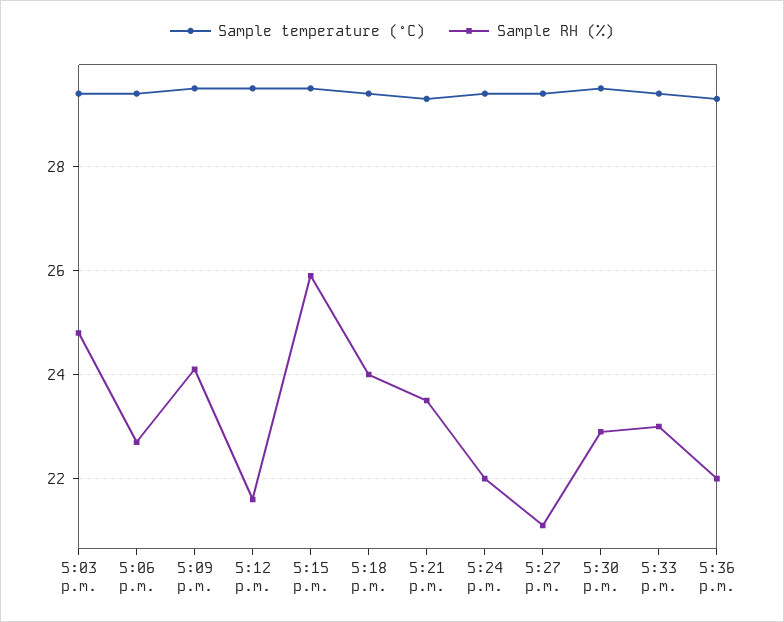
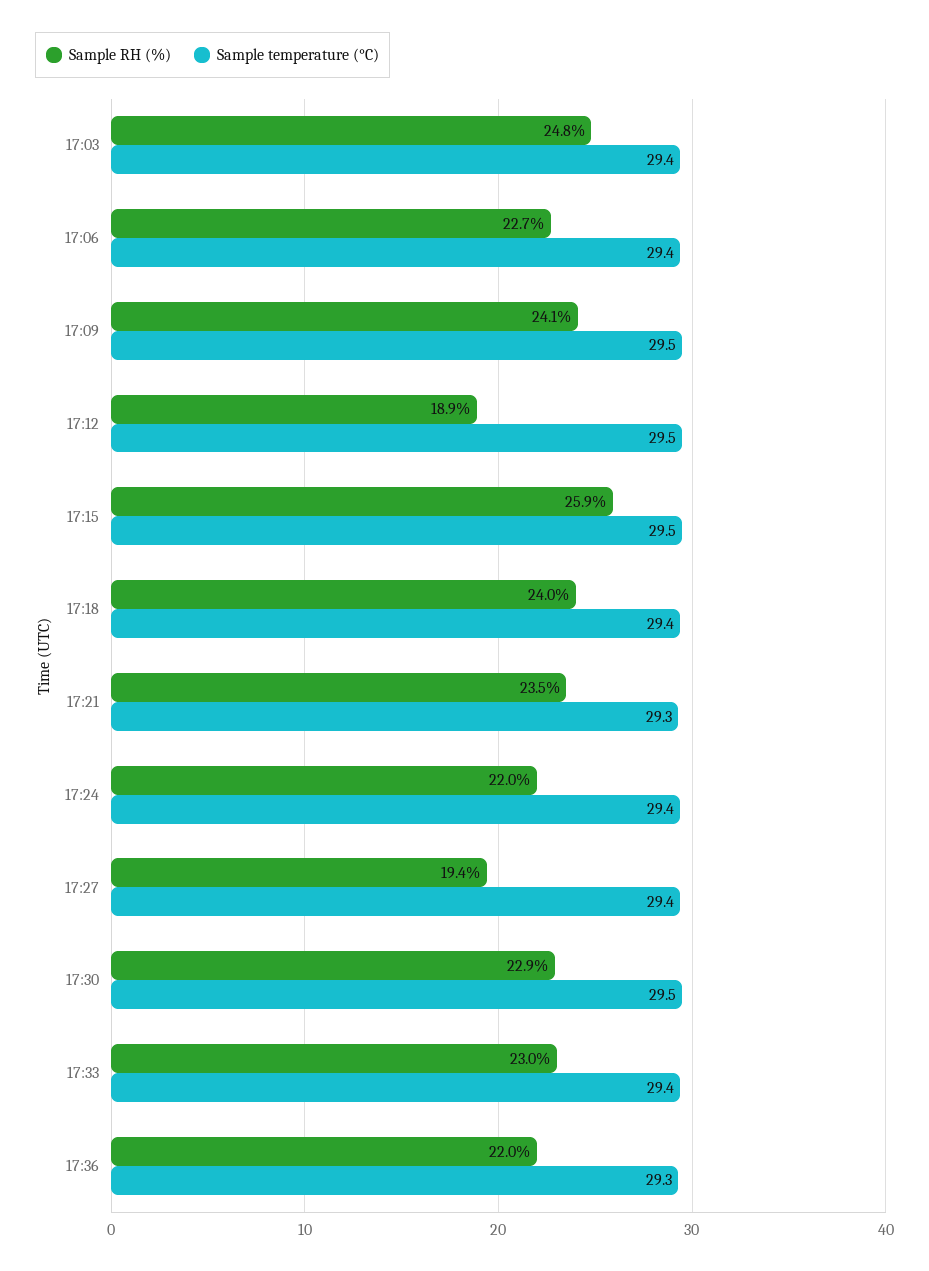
Sample RH (%), 5:12 p.m.: 21.5 -> 18.9
Sample RH (%), 5:27 p.m.: 21 -> 19.4

